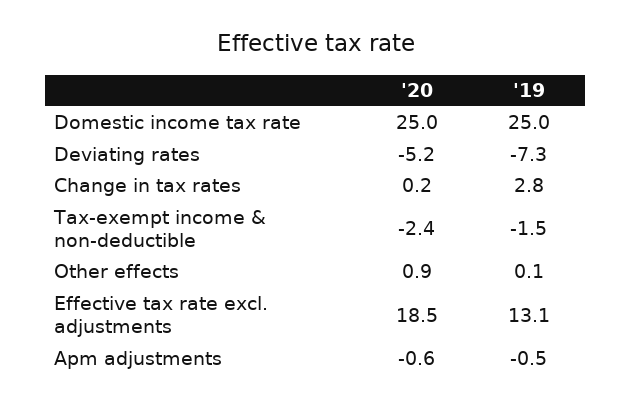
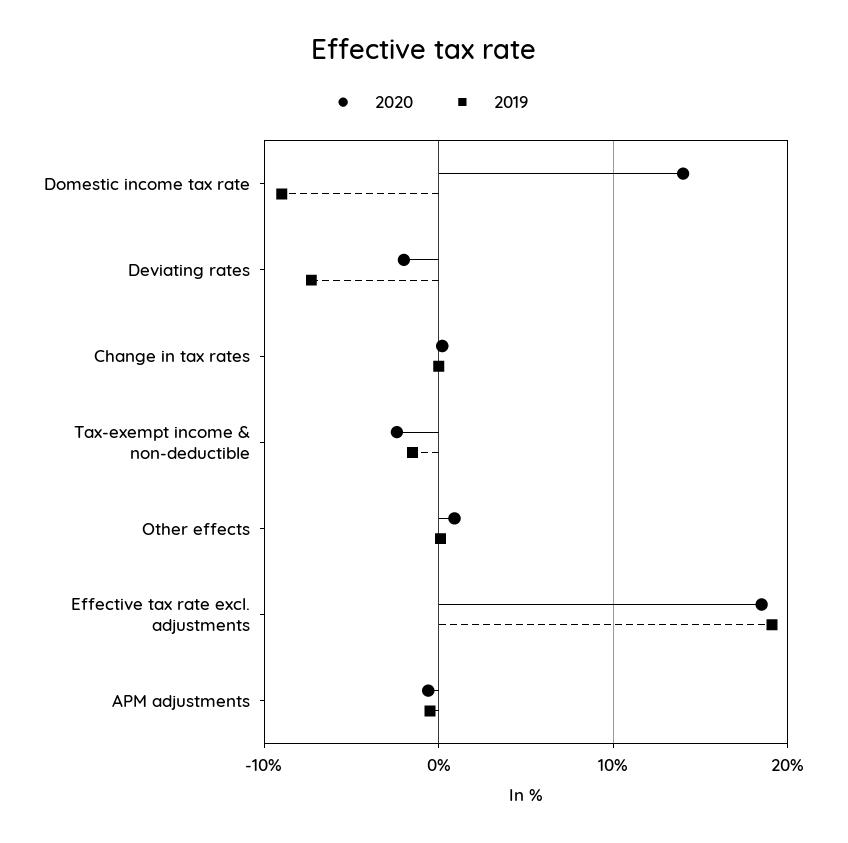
'20, Domestic income tax rate: 25 -> 14
'19, Domestic income tax rate: 25 -> -9
'20, Deviating rates: -5.2 -> -2
'19, Change in tax rates: 2.8 -> 0
'19, Effective tax rate excl. adjustments: 13.1 -> 19

